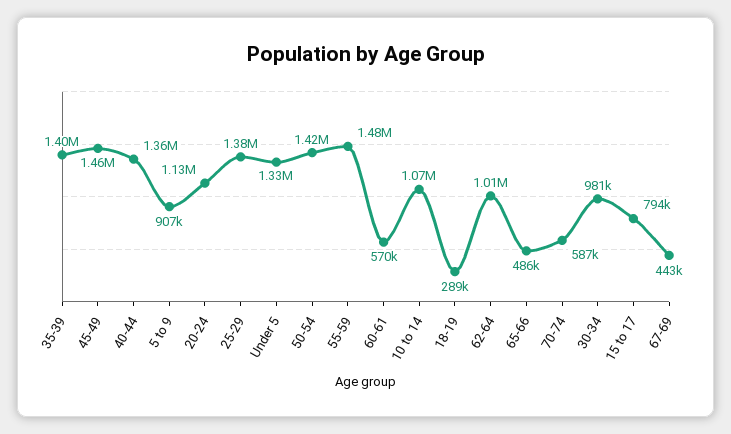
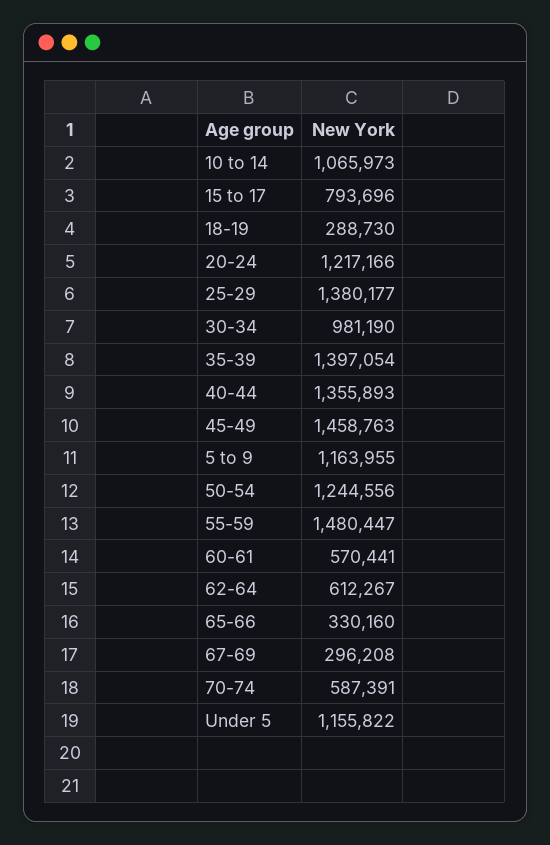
5 to 9: 907000 -> 1163955
20-24: 1130000 -> 1217166
Under 5: 1330000 -> 1155822
50-54: 1420000 -> 1244556
62-64: 1010000 -> 612267
65-66: 486000 -> 330160
67-69: 443000 -> 296208

